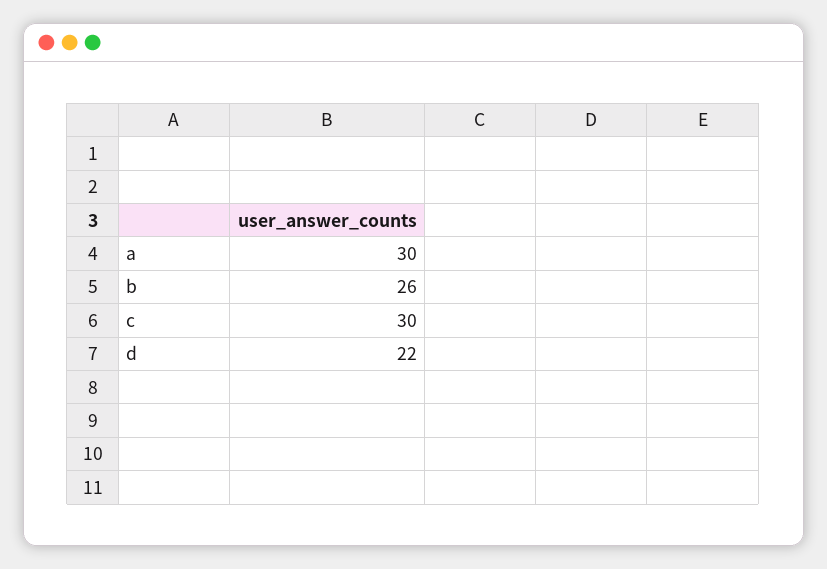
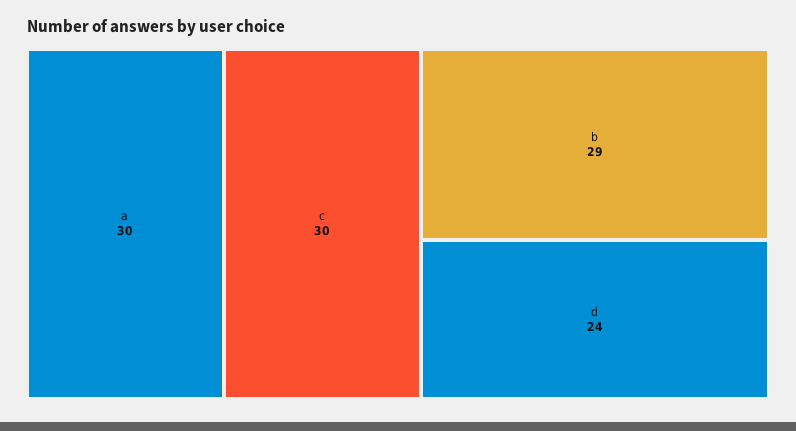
b: 26 -> 29
d: 22 -> 24

